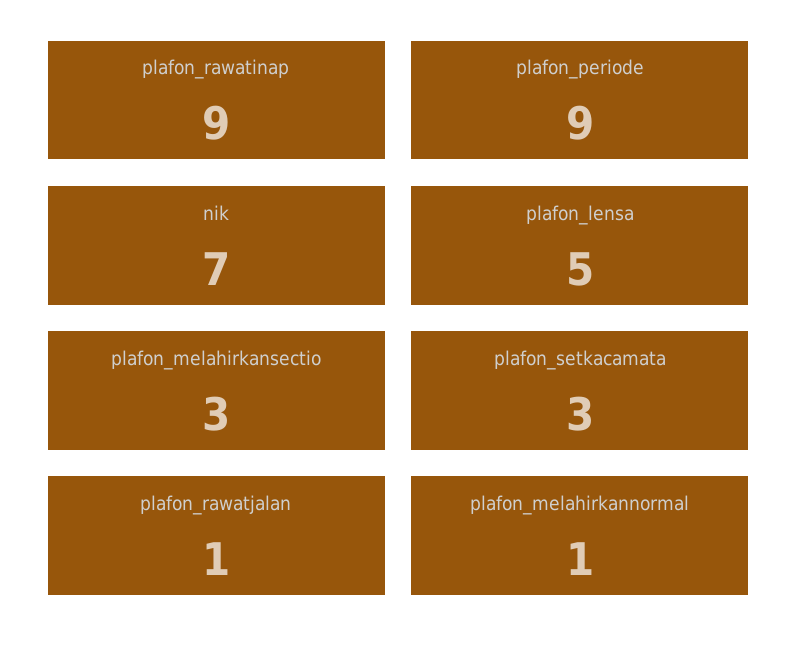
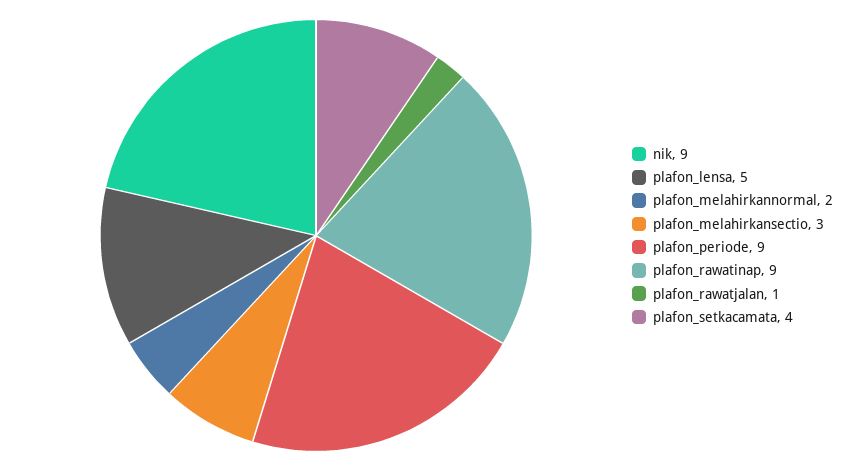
nik: 7 -> 9
plafon_setkacamata: 3 -> 4
plafon_melahirkannormal: 1 -> 2

